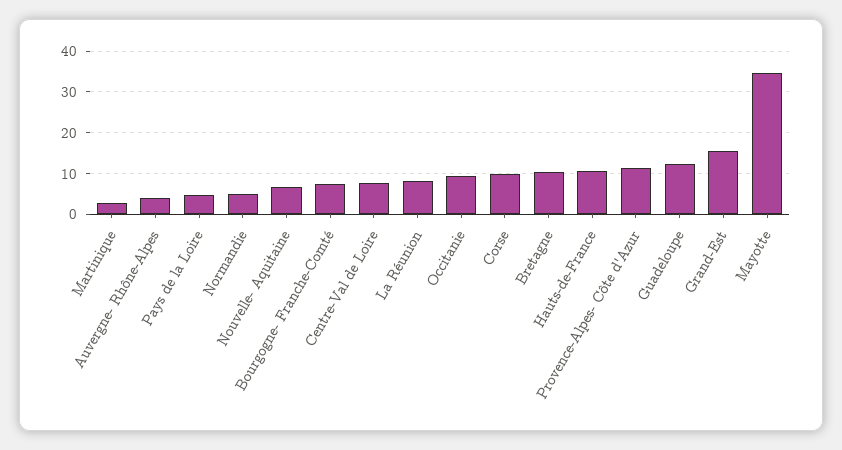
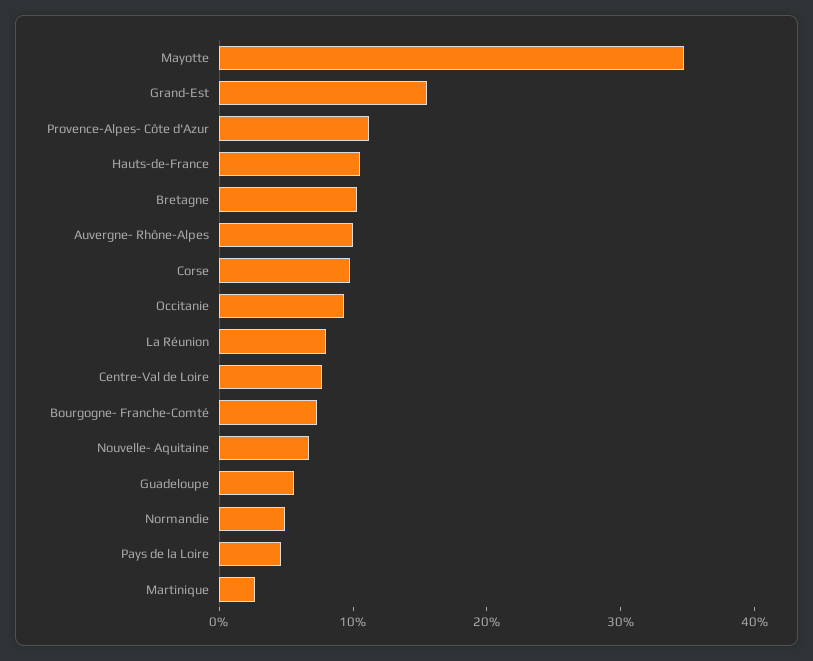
Auvergne- Rhône-Alpes: 4 -> 10
Guadeloupe: 12 -> 6

